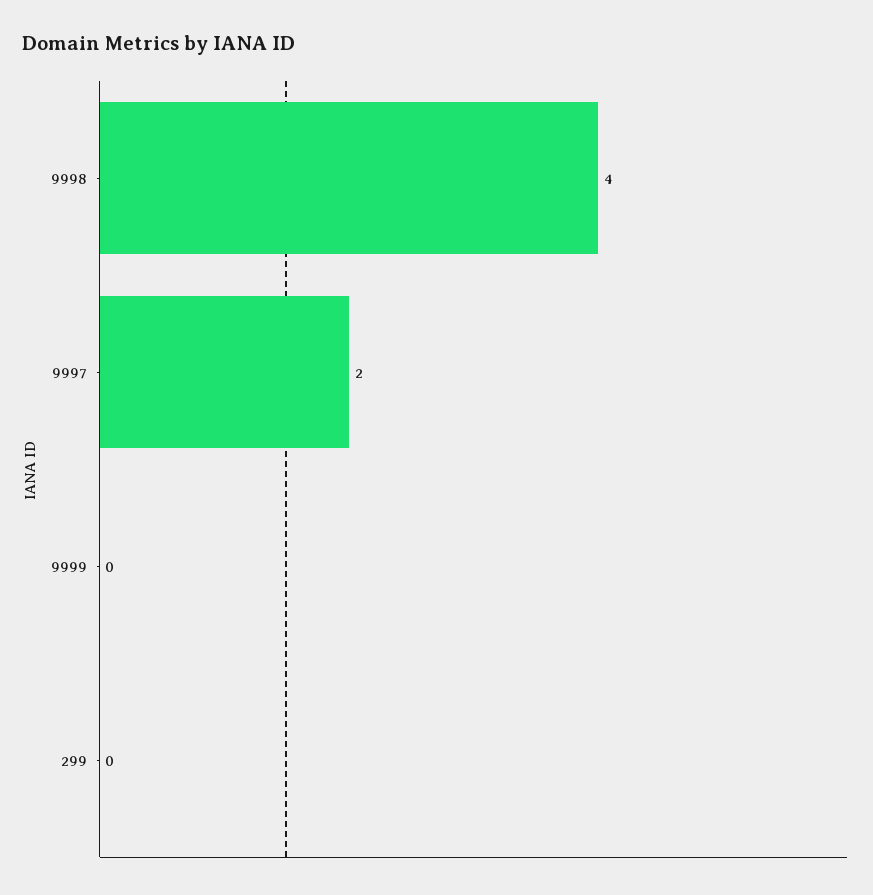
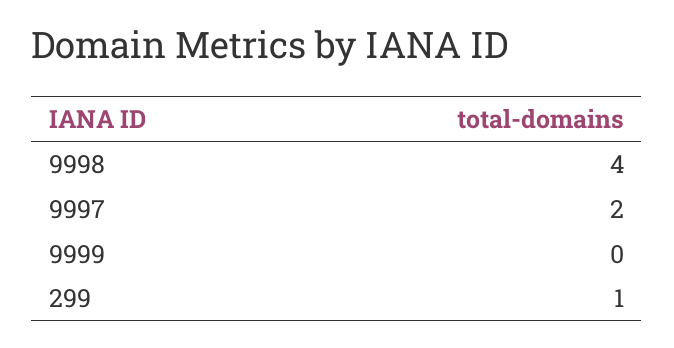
299: 0 -> 1

